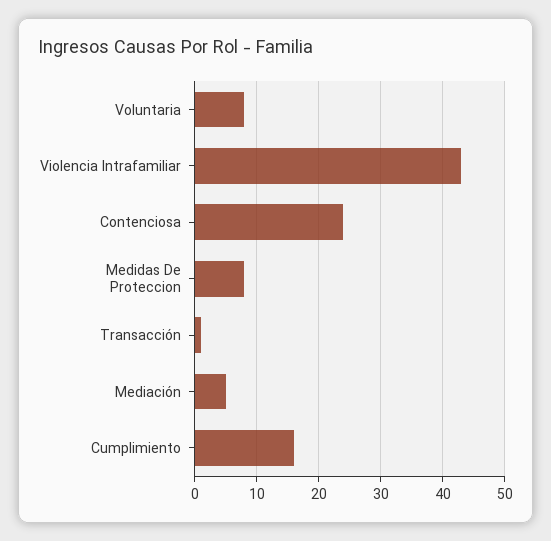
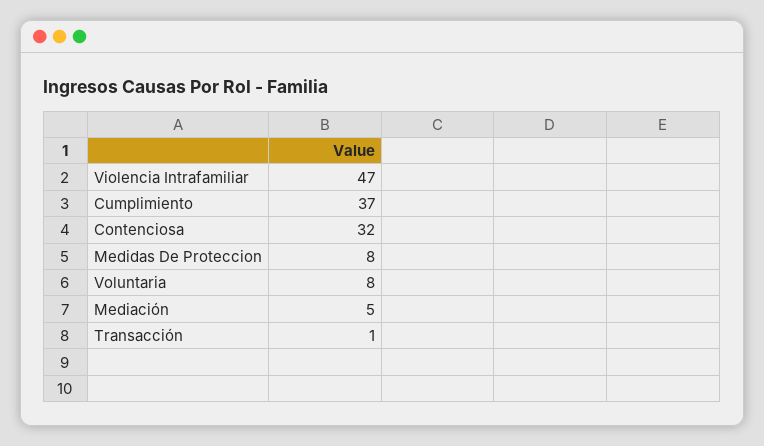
Violencia Intrafamiliar: 43 -> 47
Contenciosa: 24 -> 32
Cumplimiento: 16 -> 37

